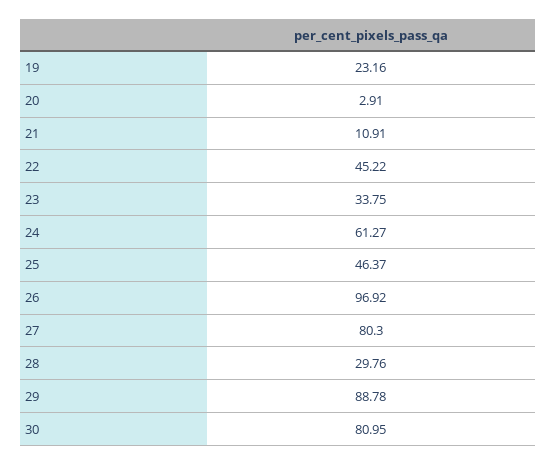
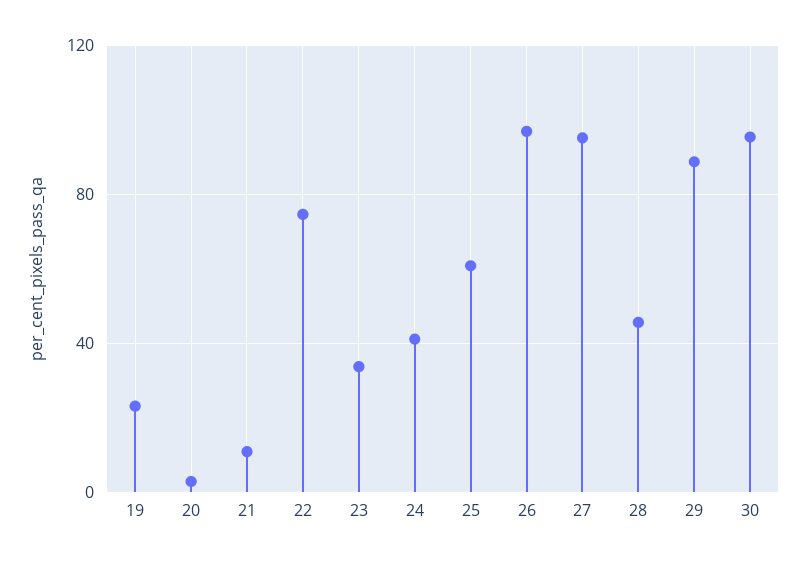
22: 45.22 -> 75
24: 61.27 -> 40
25: 46.37 -> 60
27: 80.3 -> 95
28: 29.76 -> 45
30: 80.95 -> 95

